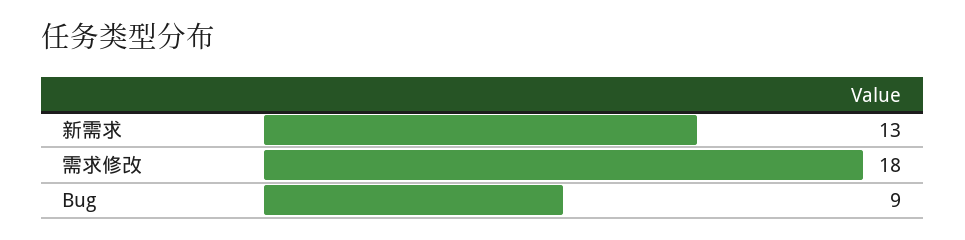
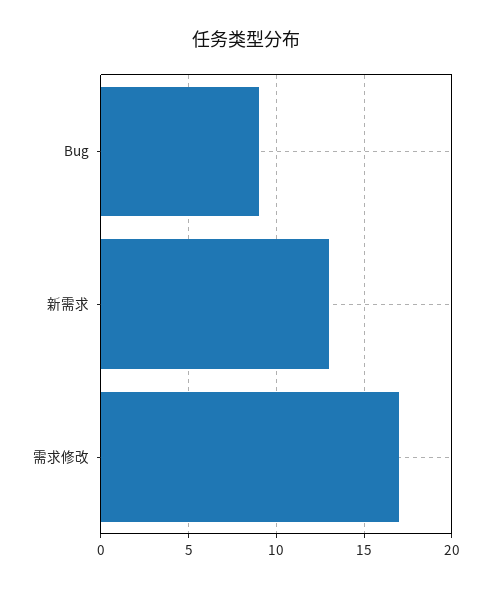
需求修改: 18 -> 17

